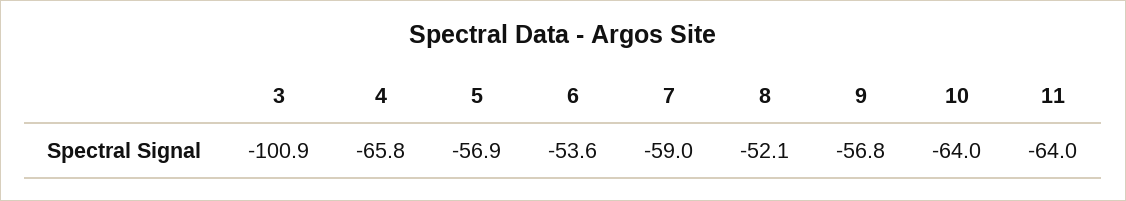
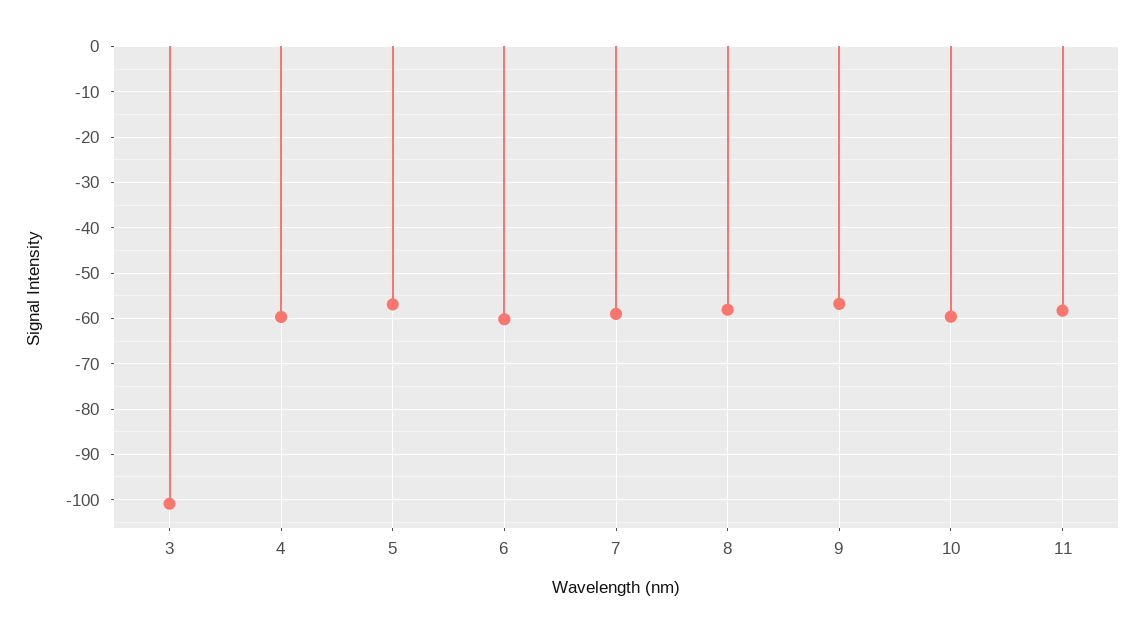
4: -65.8 -> -60
6: -53.6 -> -60
8: -52.1 -> -58
10: -64 -> -60
11: -64 -> -58

